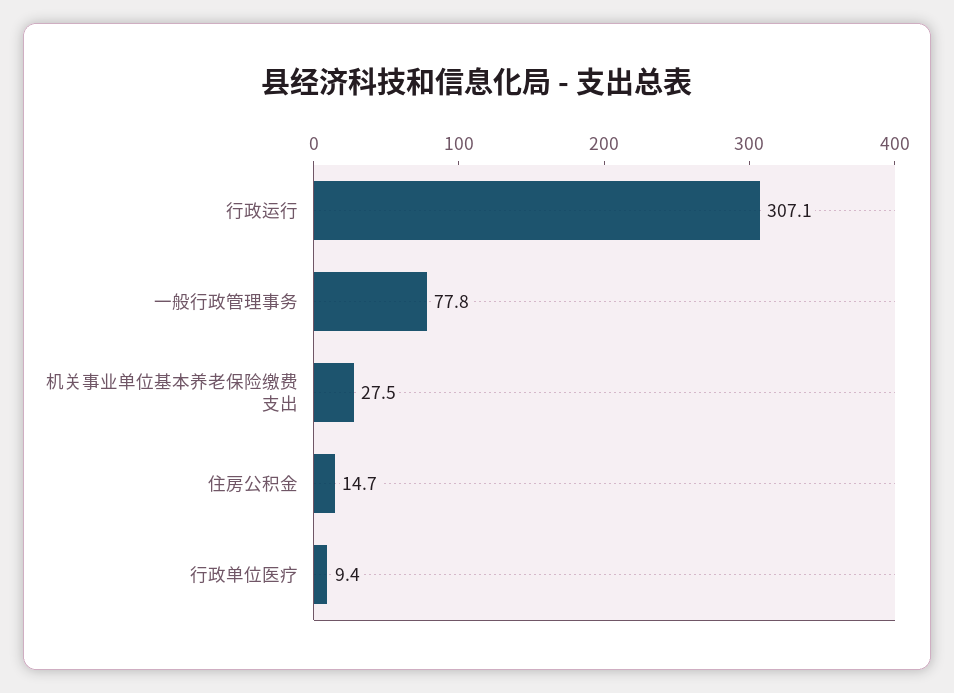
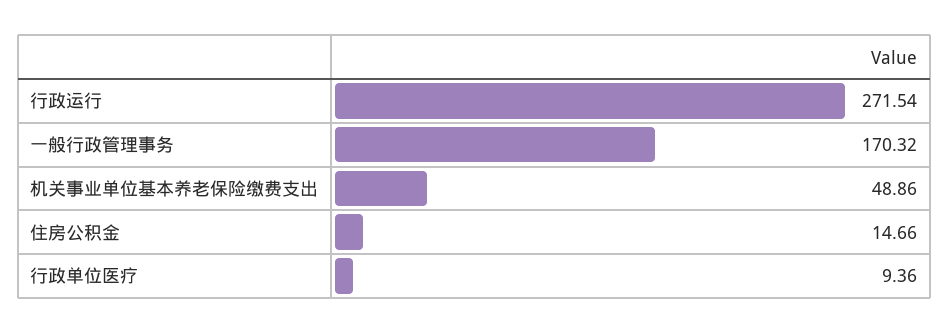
行政运行: 307.1 -> 271.54
一般行政管理事务: 77.8 -> 170.32
机关事业单位基本养老保险缴费支出: 27.5 -> 48.86

